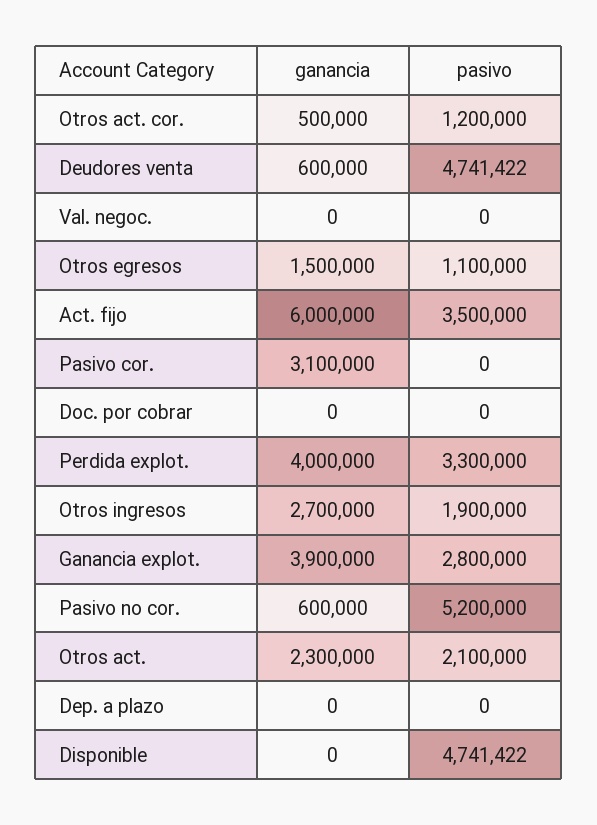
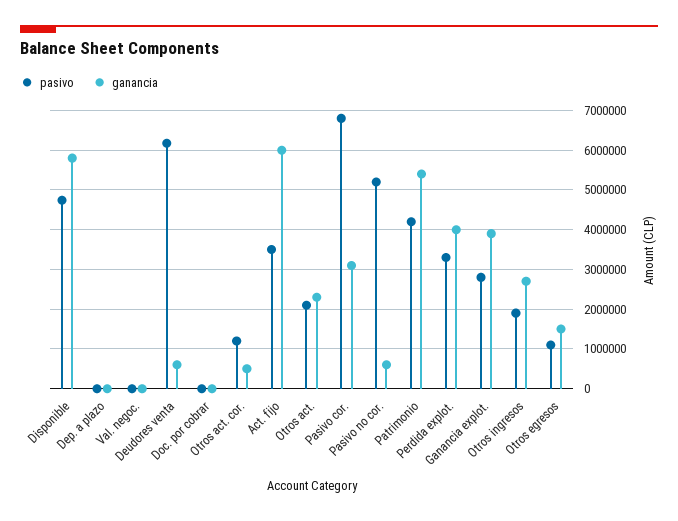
pasivo, Deudores venta: 4741422 -> 6200000
pasivo, Pasivo cor.: 0 -> 6800000
ganancia, Disponible: 0 -> 5800000
pasivo, Patrimonio: none -> 4200000
ganancia, Patrimonio: none -> 5400000

